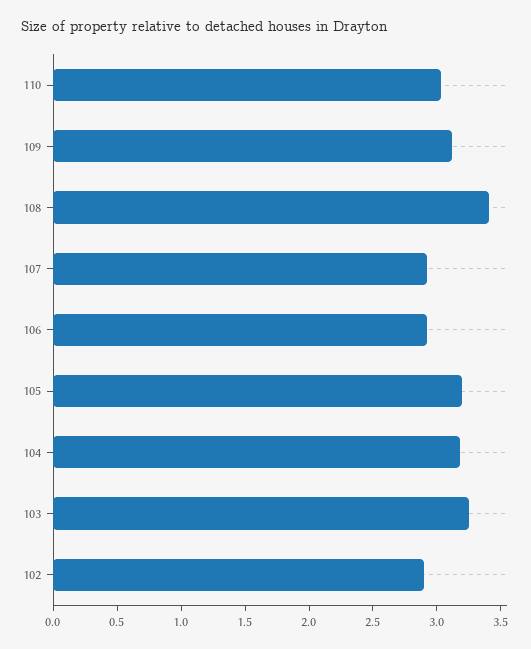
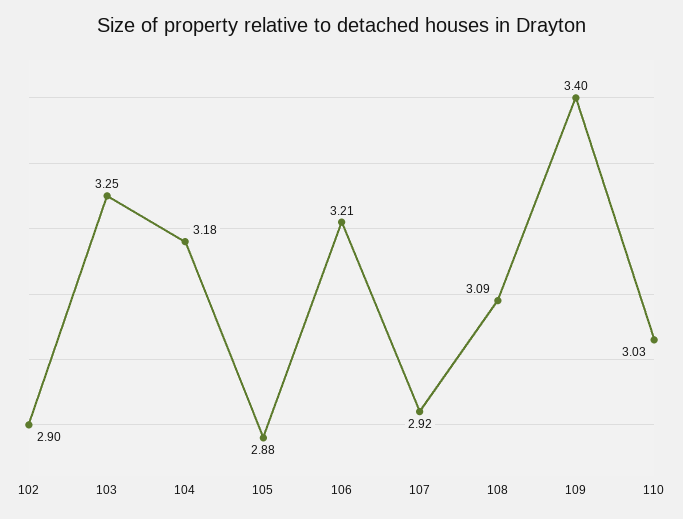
109: 3.1 -> 3.4
108: 3.4 -> 3.09
106: 2.9 -> 3.21
105: 3.2 -> 2.88

